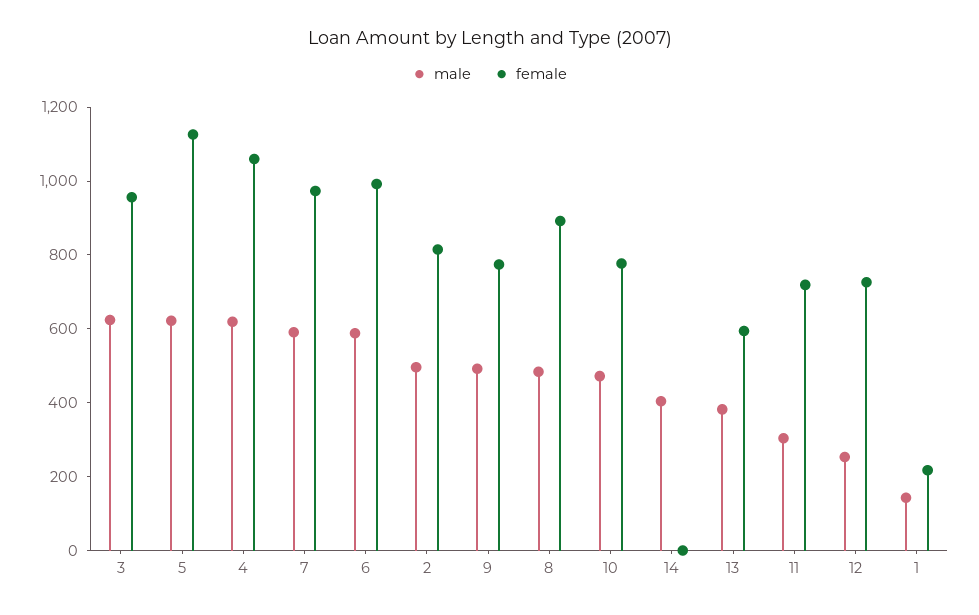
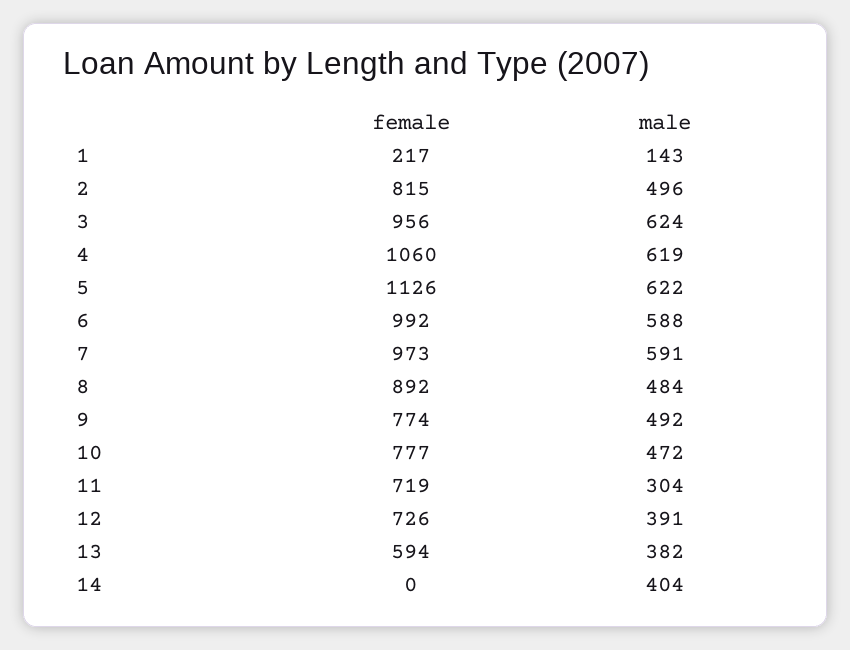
male, 12: 250 -> 391

